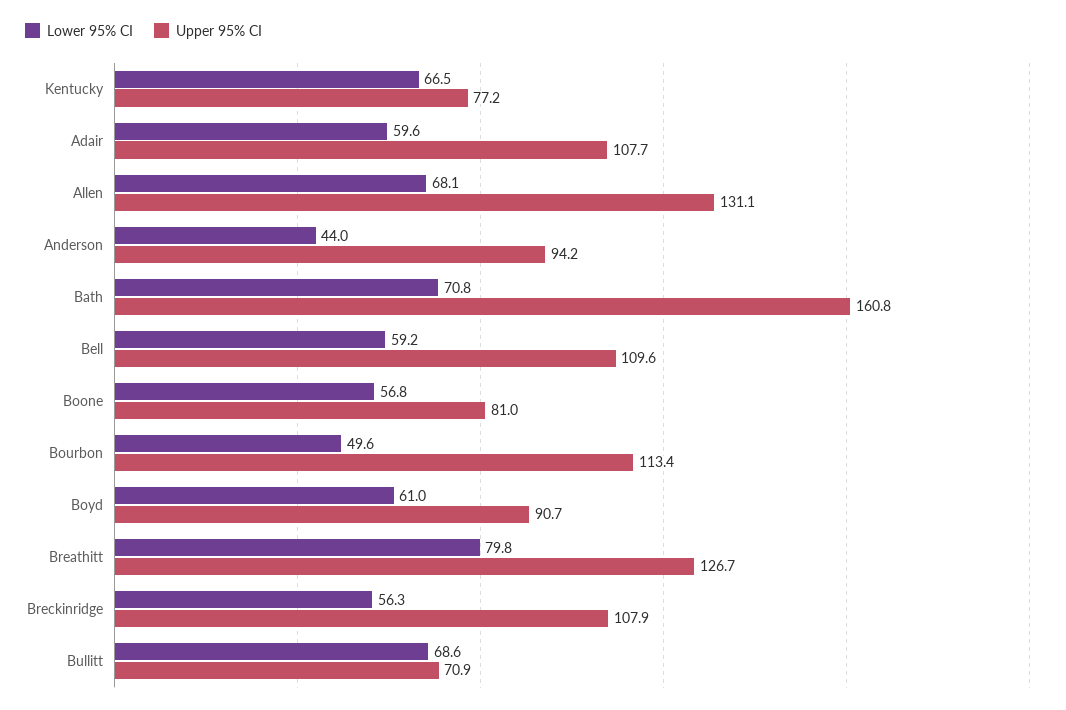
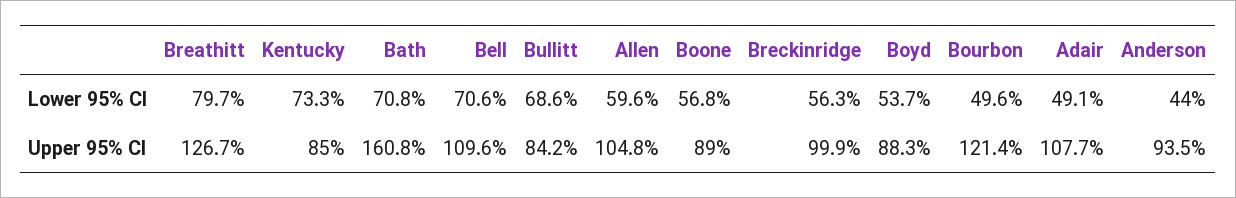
Lower 95% CI, Kentucky: 66.5 -> 73.3
Upper 95% CI, Kentucky: 77.2 -> 85
Lower 95% CI, Adair: 59.6 -> 49.1
Lower 95% CI, Allen: 68.1 -> 59.6
Upper 95% CI, Allen: 131.1 -> 104.8
Upper 95% CI, Anderson: 94.2 -> 93.5
Lower 95% CI, Bell: 59.2 -> 70.6
Upper 95% CI, Boone: 81 -> 89
Upper 95% CI, Bourbon: 113.4 -> 121.4
Lower 95% CI, Boyd: 61 -> 53.7
Upper 95% CI, Boyd: 90.7 -> 88.3
Lower 95% CI, Breathitt: 79.8 -> 79.7
Upper 95% CI, Breckinridge: 107.9 -> 99.9
Upper 95% CI, Bullitt: 70.9 -> 84.2

